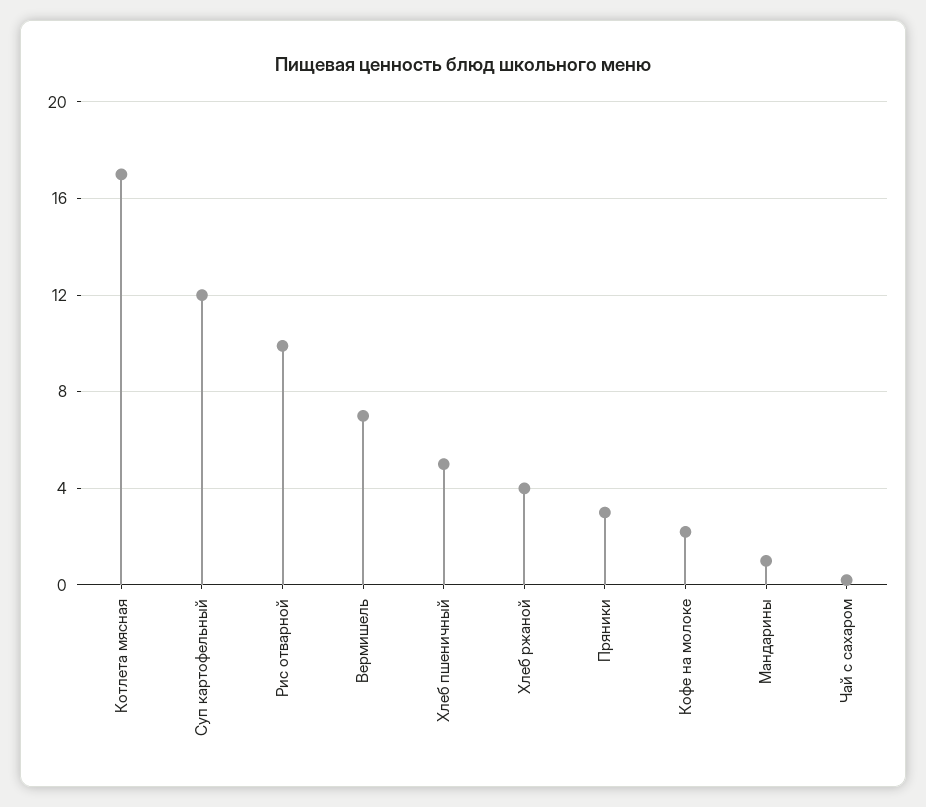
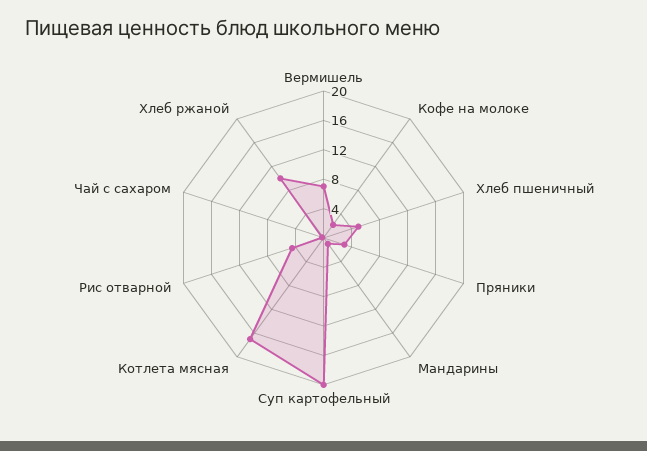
Суп картофельный: 12 -> 20
Рис отварной: 10 -> 4
Хлеб ржаной: 4 -> 10

